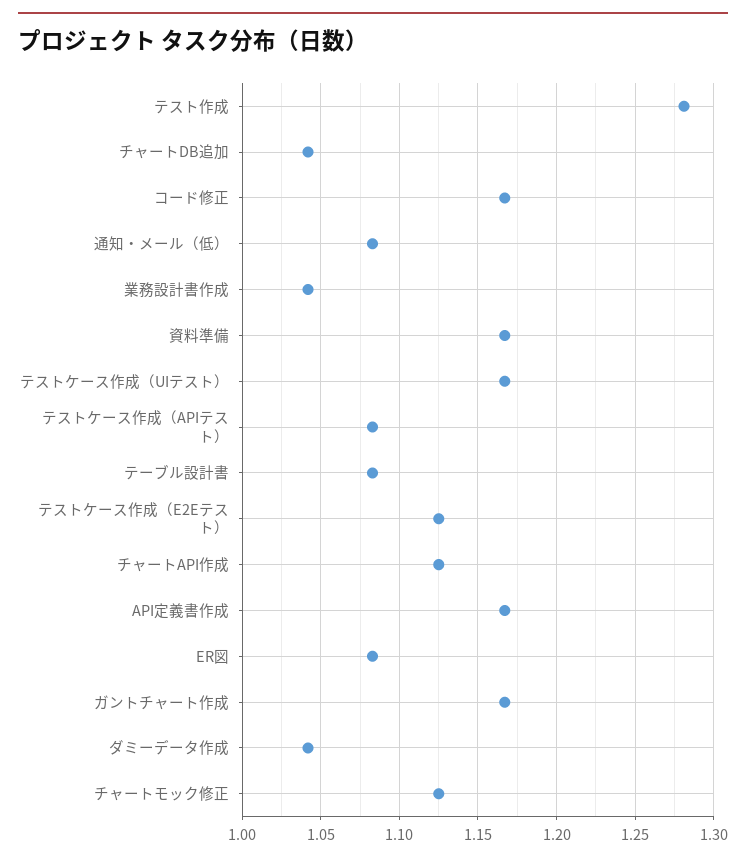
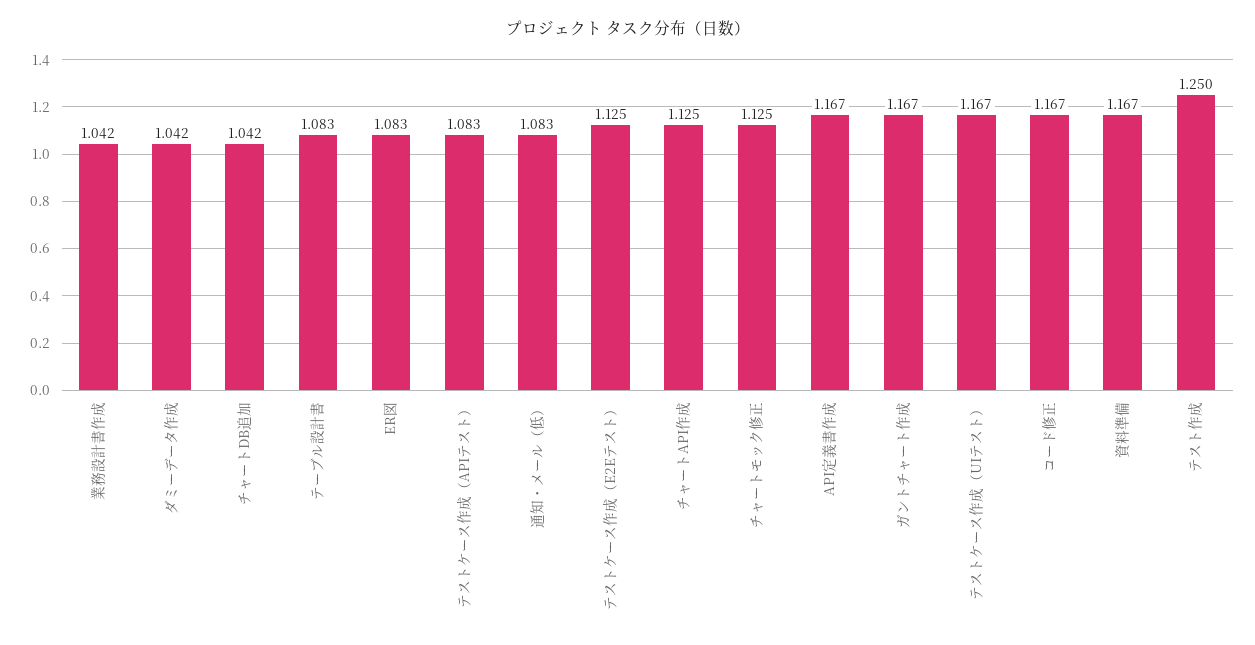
テスト作成: 1.28 -> 1.25

